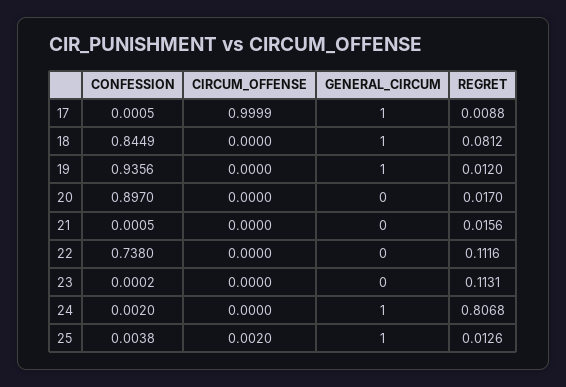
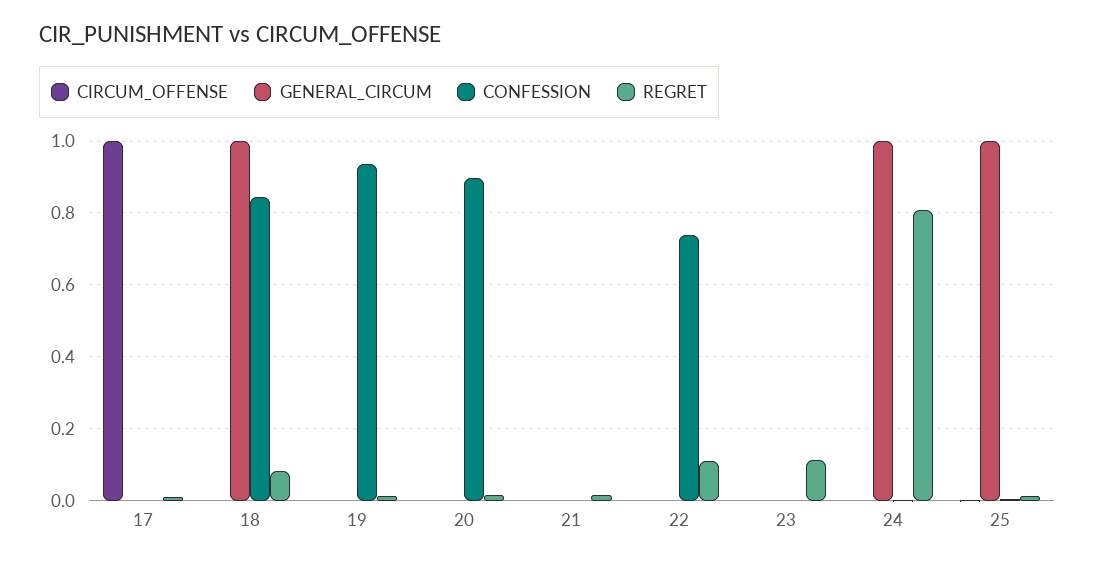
GENERAL_CIRCUM, 17: 1 -> 0
GENERAL_CIRCUM, 19: 1 -> 0

